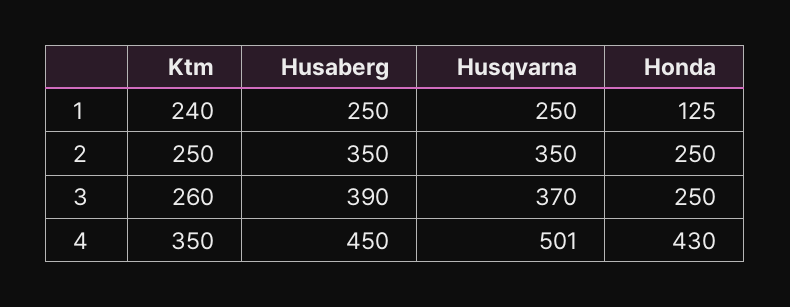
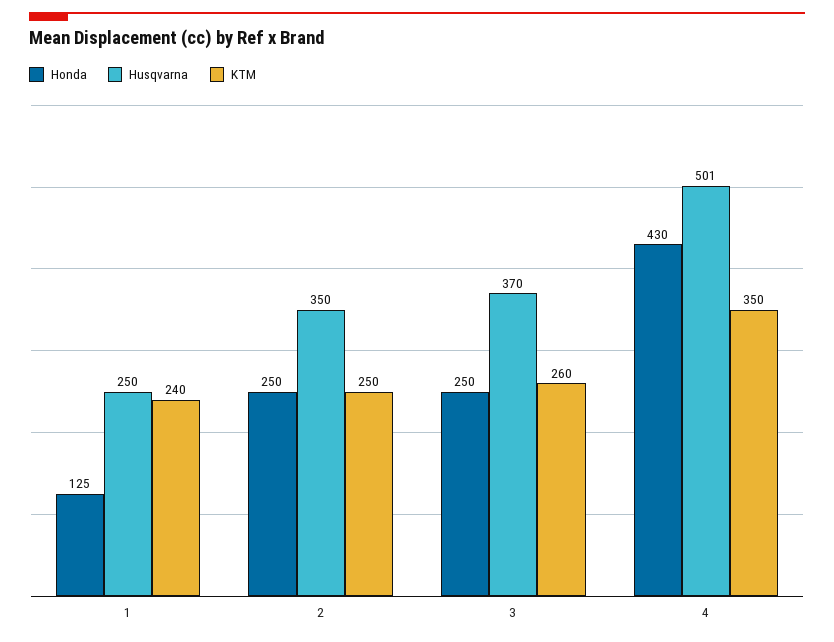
Husaberg, 1: 250 -> none
Husaberg, 2: 350 -> none
Husaberg, 3: 390 -> none
Husaberg, 4: 450 -> none

